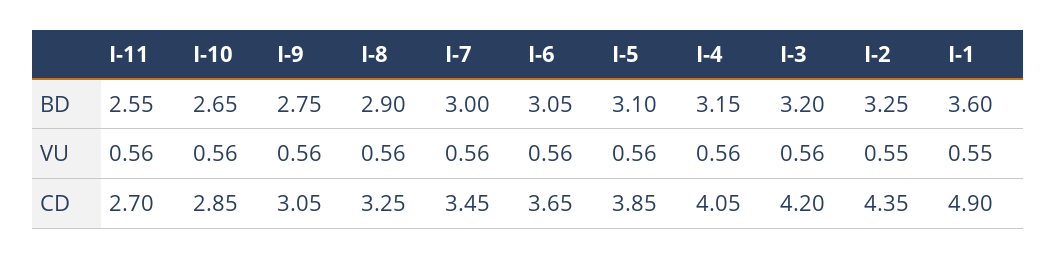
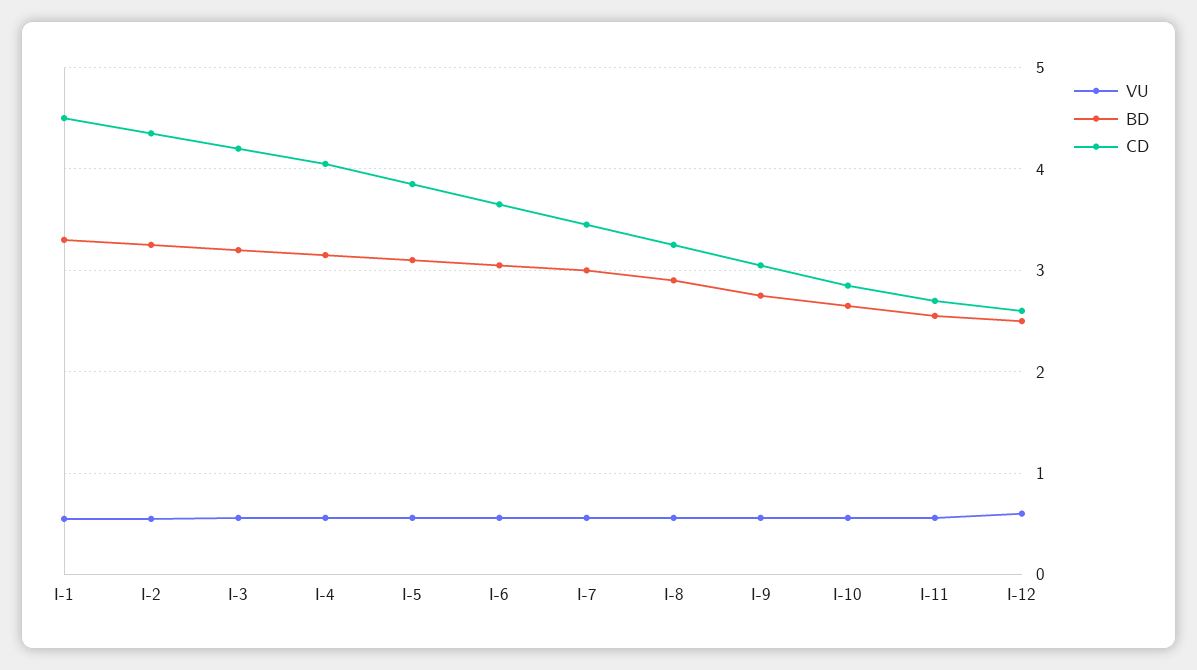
BD, I-1: 3.6 -> 3.3
CD, I-1: 4.9 -> 4.5
VU, I-12: none -> 0.6
BD, I-12: none -> 2.5
CD, I-12: none -> 2.6

